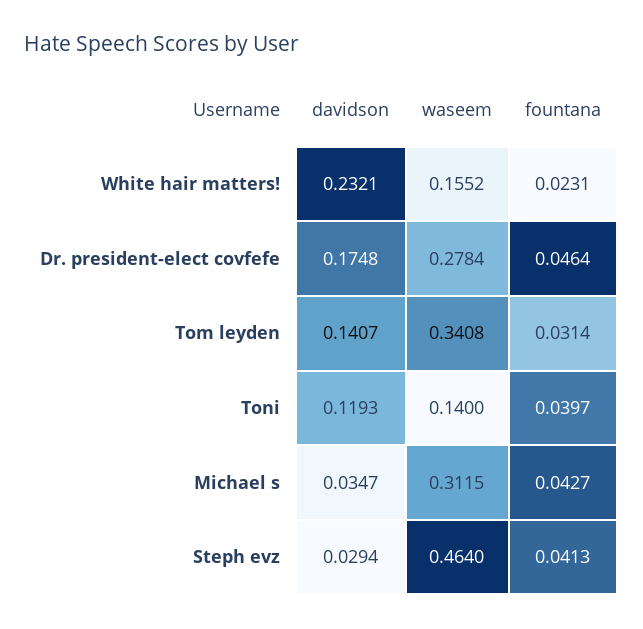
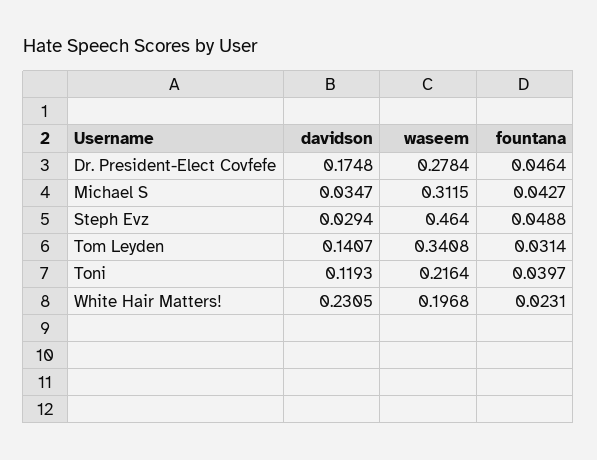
davidson, White hair matters!: 0.2321 -> 0.2305
waseem, White hair matters!: 0.1552 -> 0.1968
waseem, Toni: 0.14 -> 0.2164
fountana, Steph evz: 0.0413 -> 0.0488

